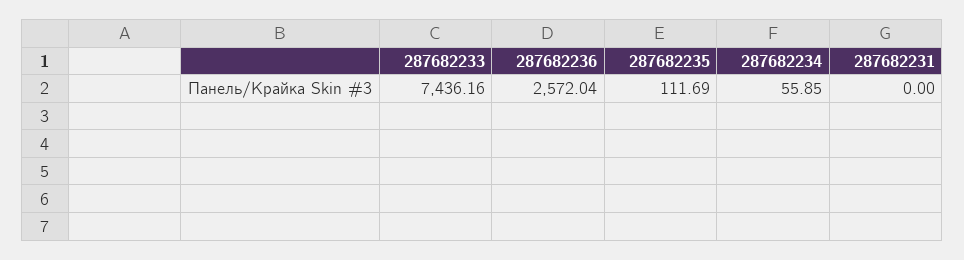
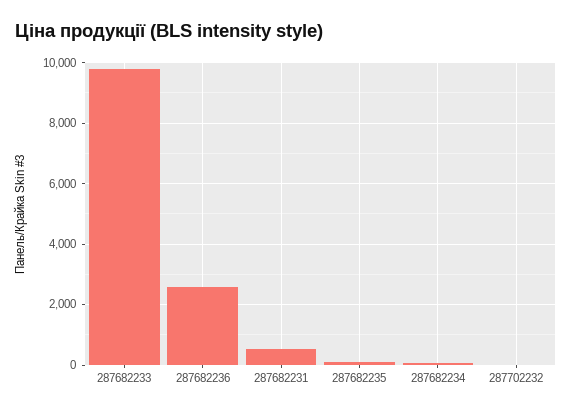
287682233: 7436.16 -> 9800
287682231: 0 -> 600
287702232: none -> 0

